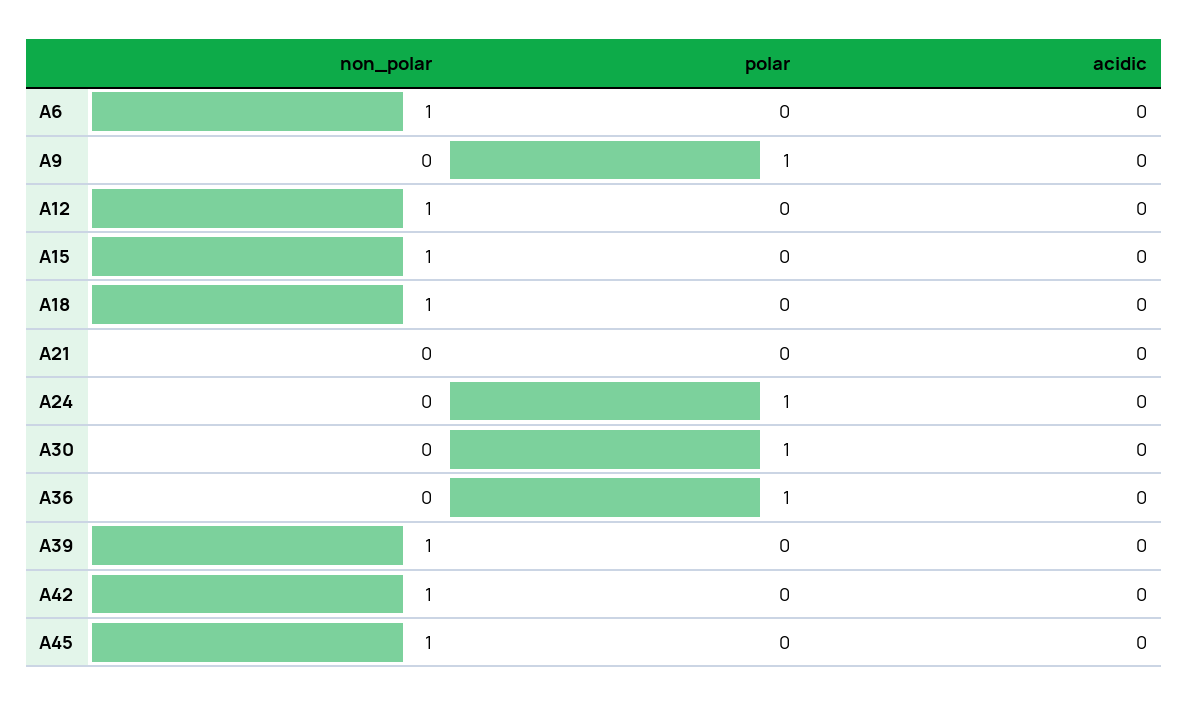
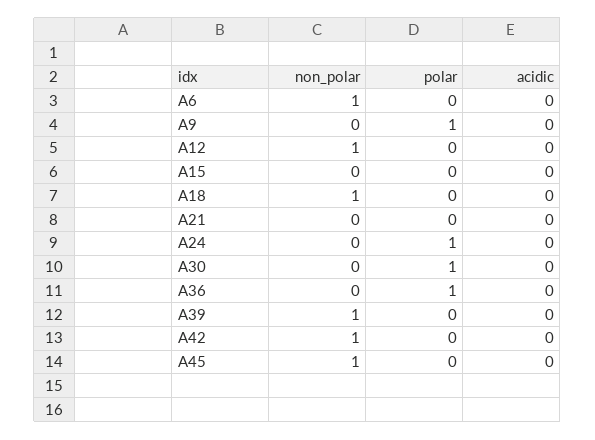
non_polar, A15: 1 -> 0

